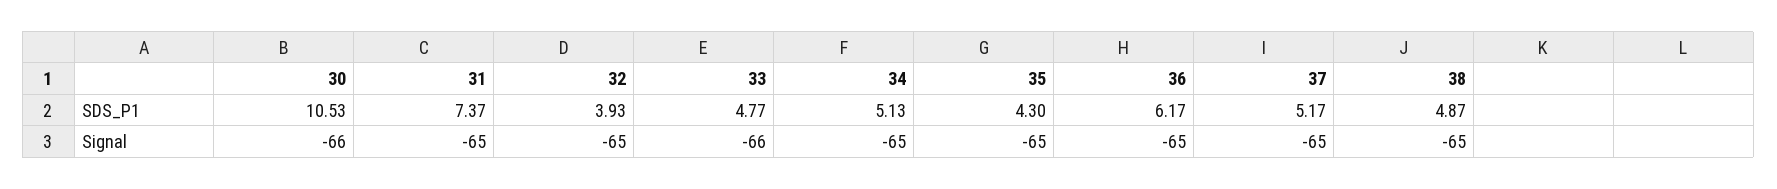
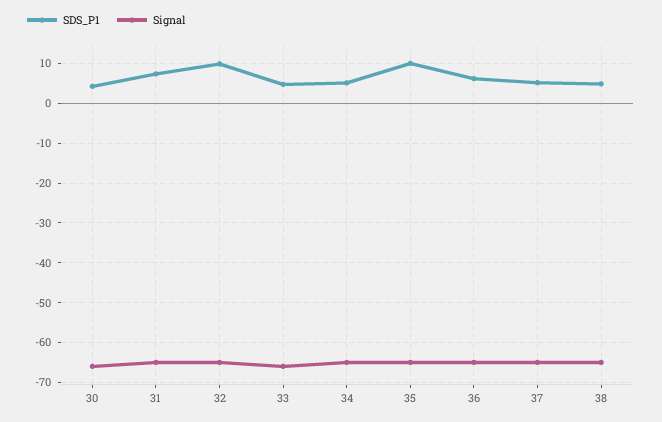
SDS_P1, 30: 10.53 -> 4
SDS_P1, 32: 3.93 -> 10
SDS_P1, 35: 4.3 -> 10

